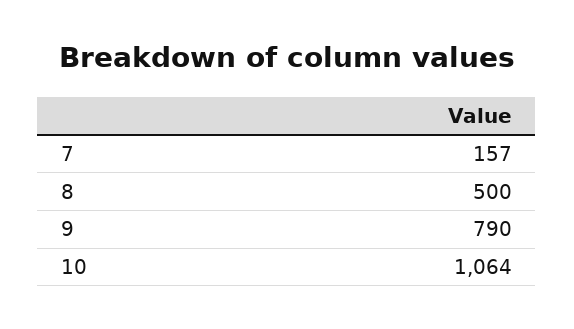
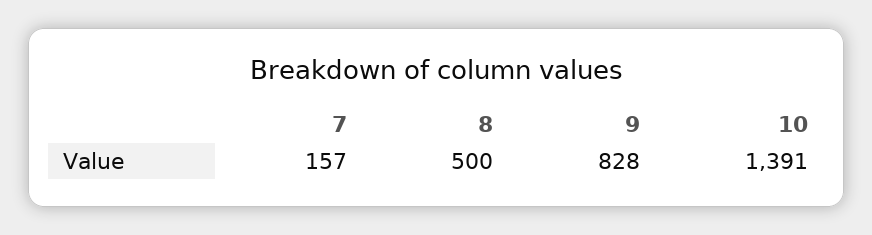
9: 790 -> 828
10: 1064 -> 1391

